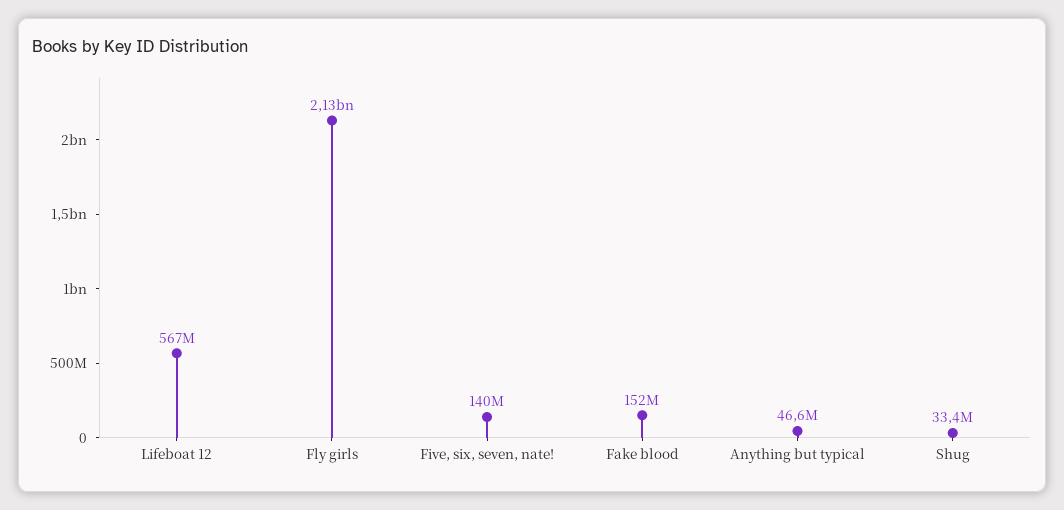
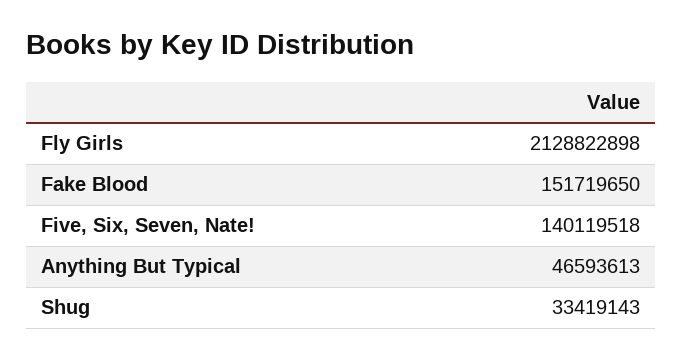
Lifeboat 12: 567000000 -> none

